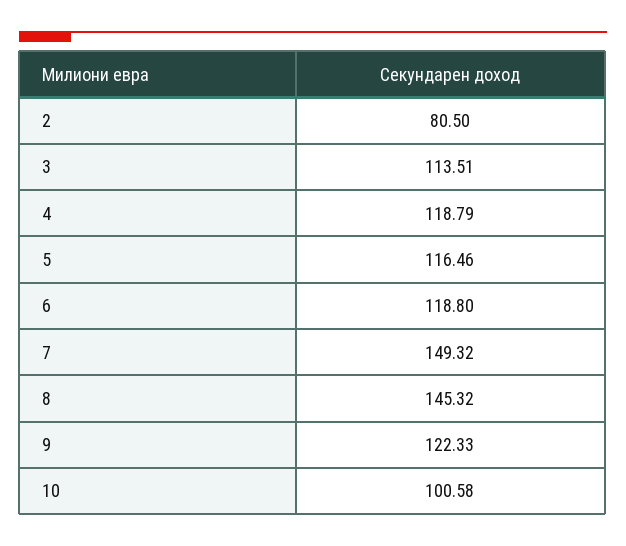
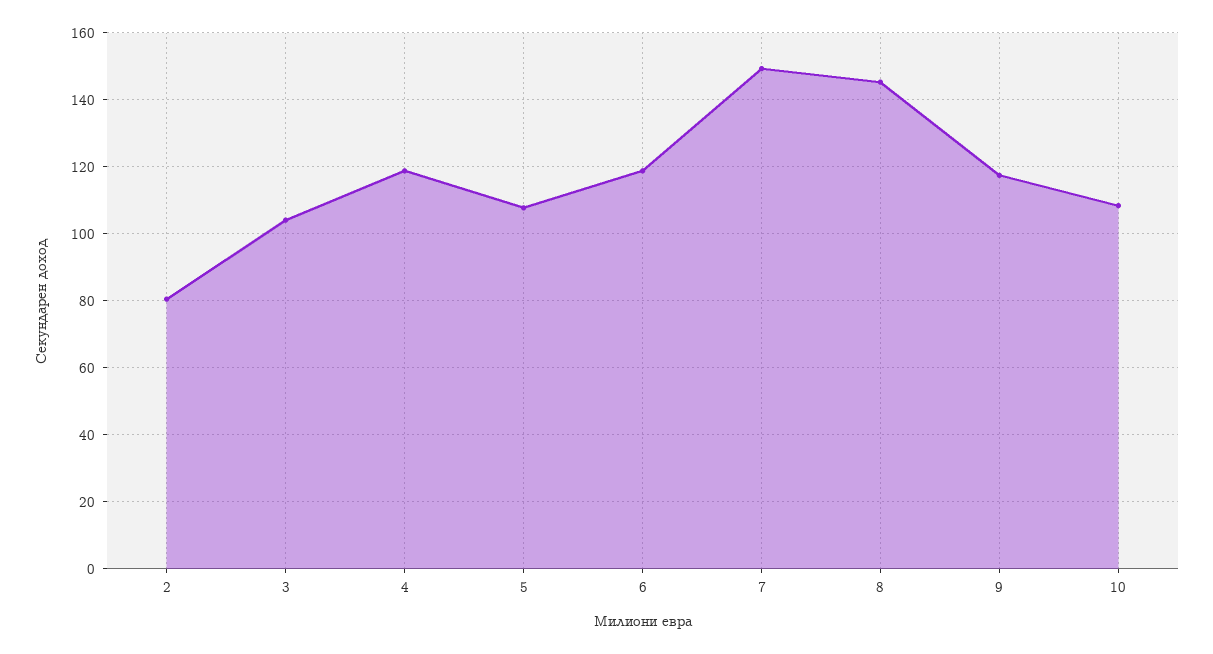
3: 113.51 -> 104
5: 116.46 -> 108
9: 122.33 -> 118
10: 100.58 -> 108

